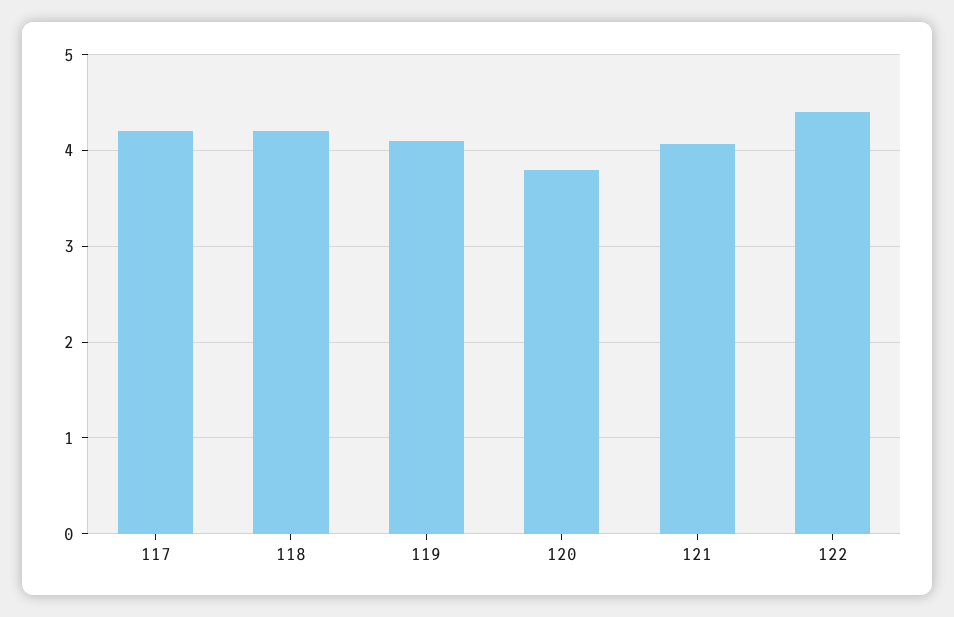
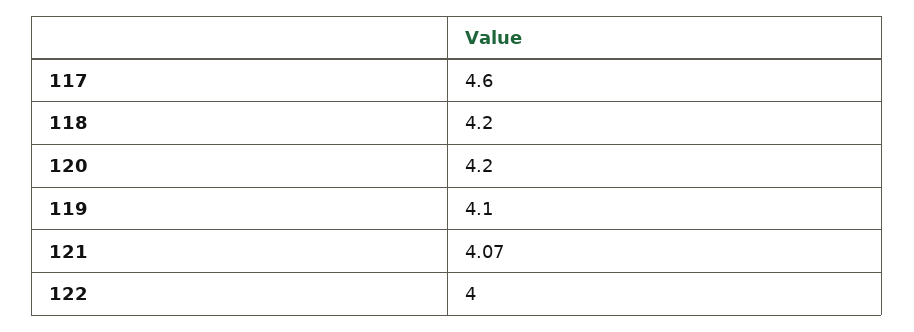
117: 4.2 -> 4.6
120: 3.8 -> 4.2
122: 4.4 -> 4

